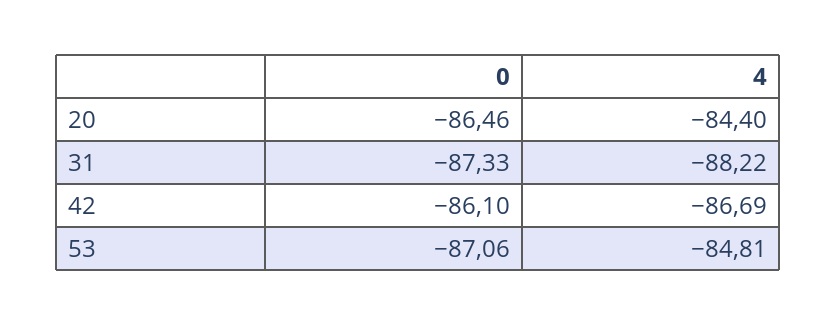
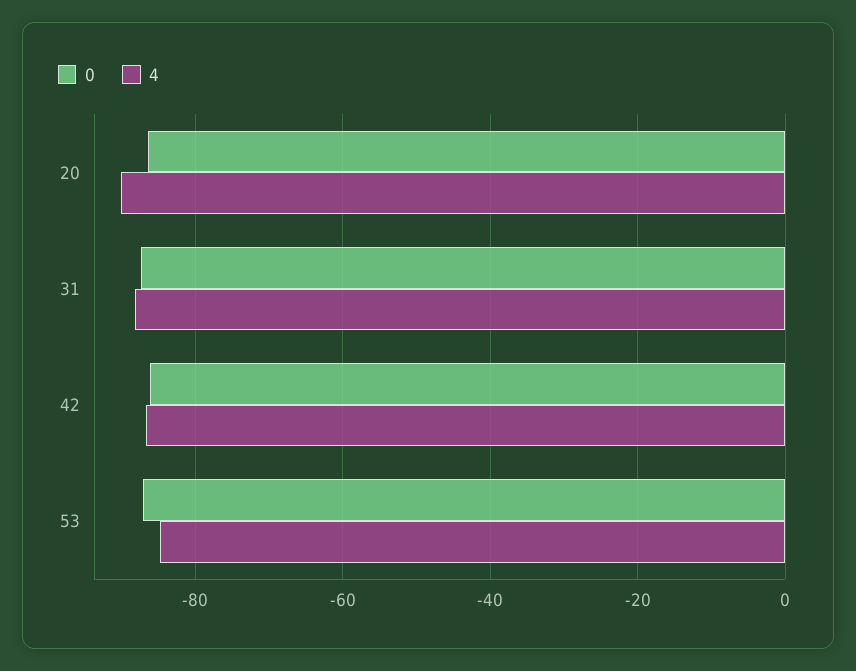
4, 20: -84.4 -> -90

